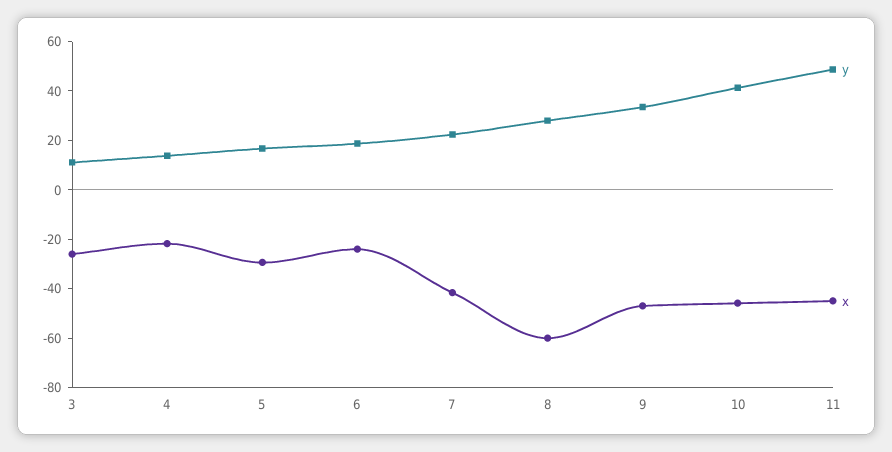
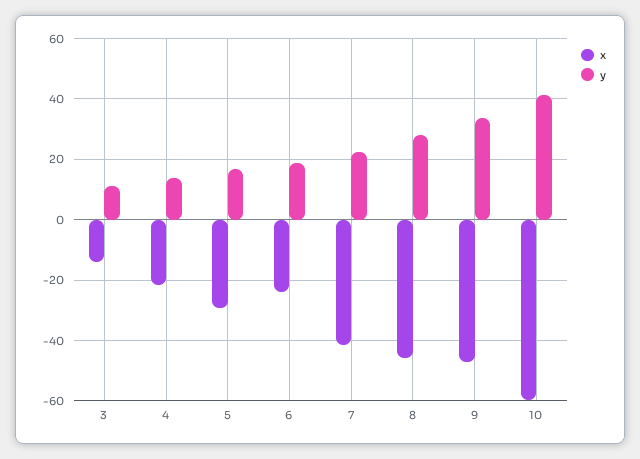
x, 3: -25 -> -14
x, 8: -60 -> -46
x, 10: -45 -> -60
y, 11: 50 -> none
x, 11: -45 -> none

